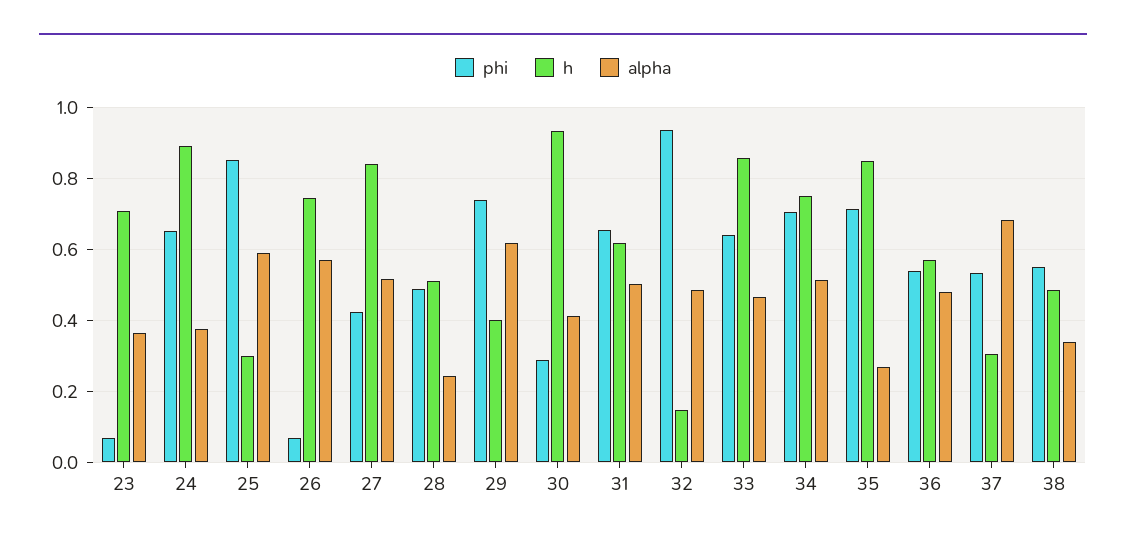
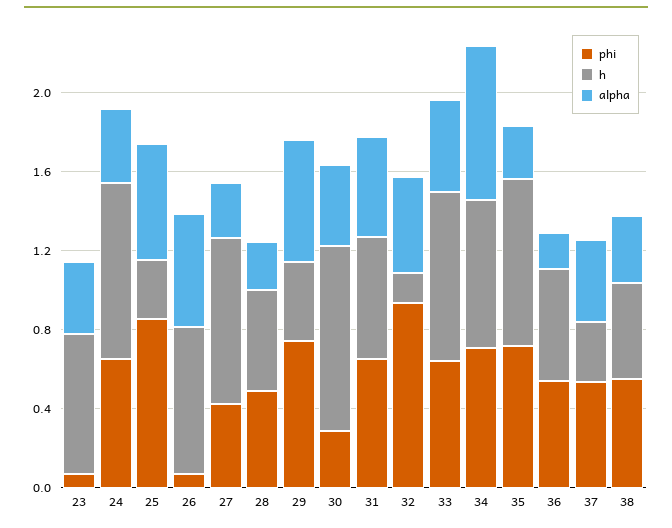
alpha, 27: 0.52 -> 0.3
alpha, 34: 0.52 -> 0.8
alpha, 36: 0.48 -> 0.2
alpha, 37: 0.68 -> 0.4

